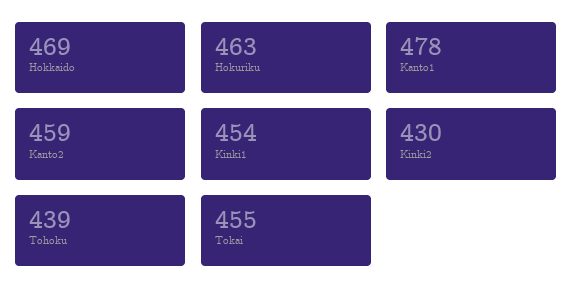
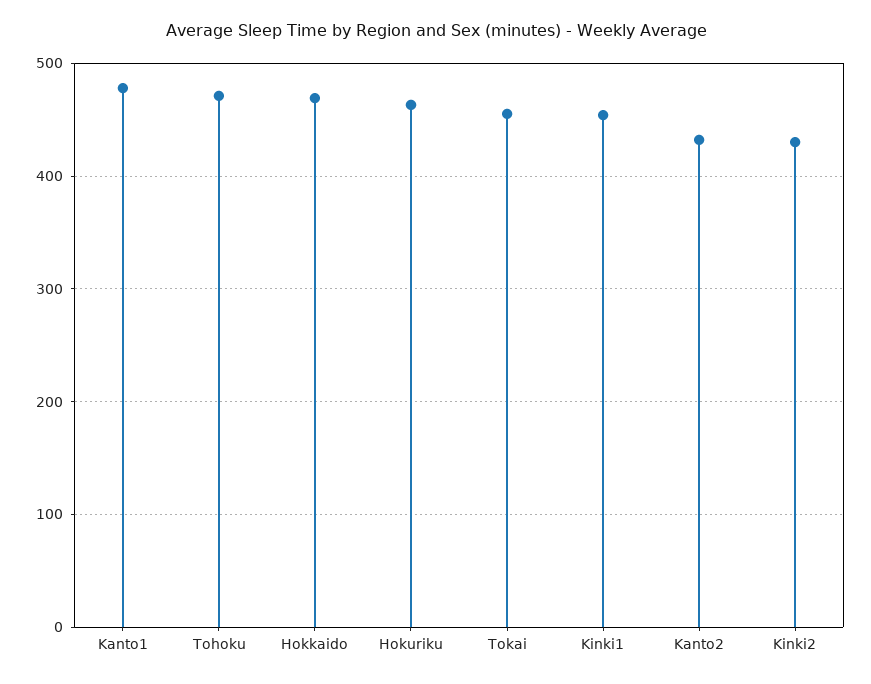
Kanto2: 459 -> 430
Tohoku: 439 -> 470

